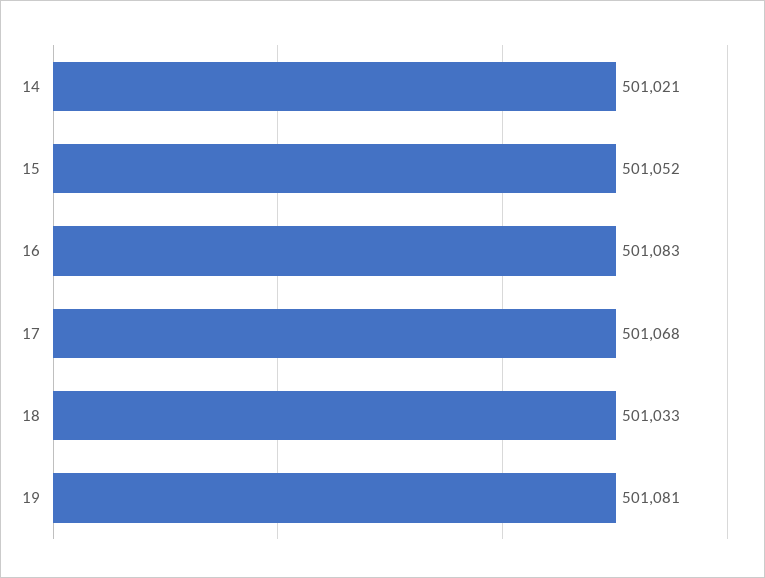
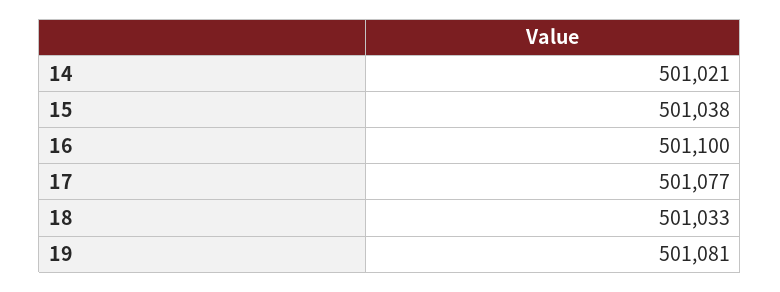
15: 501052 -> 501038
16: 501083 -> 501100
17: 501068 -> 501077

